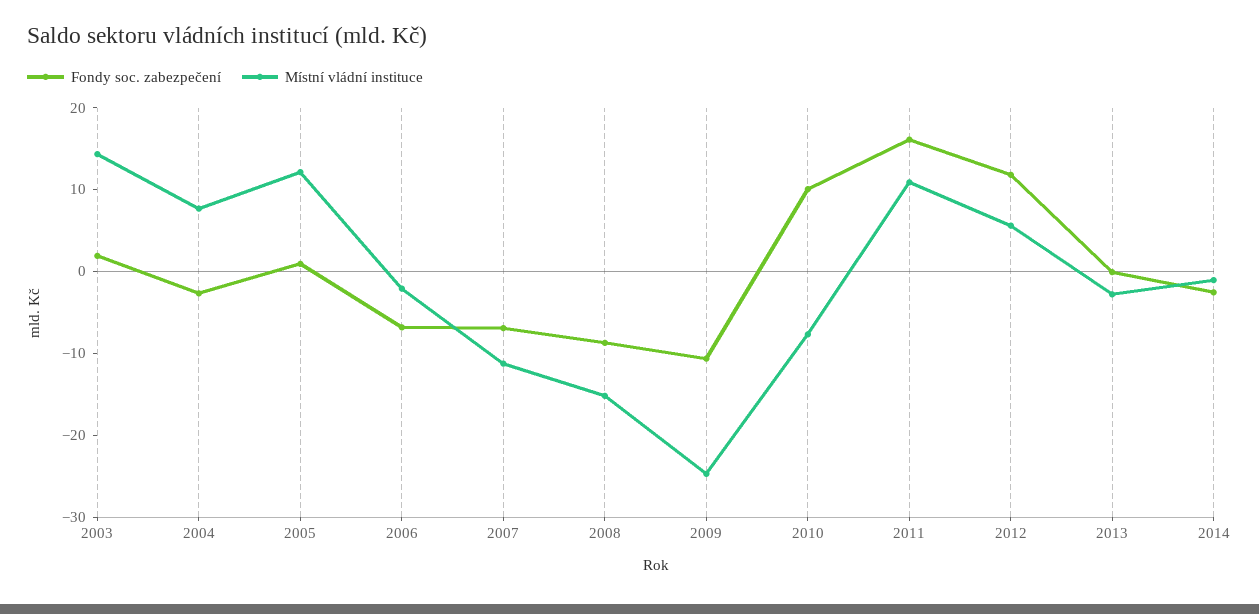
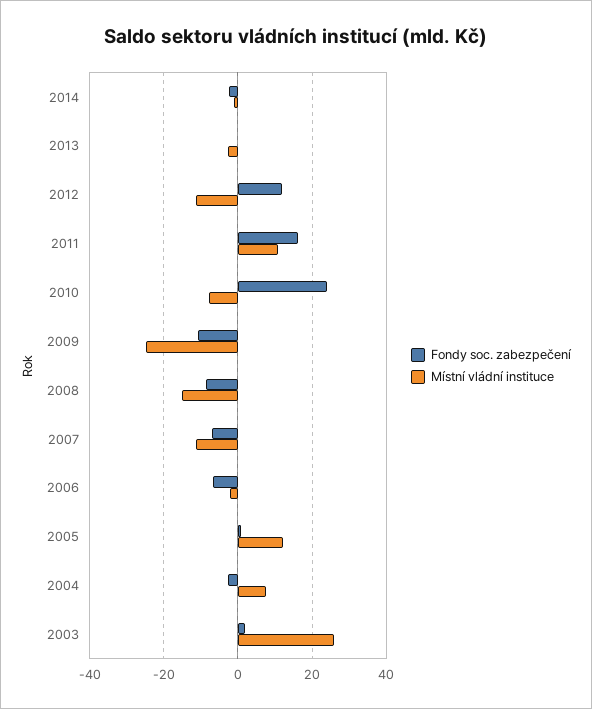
Místní vládní instituce, 2003: 14 -> 26
Fondy soc. zabezpečení, 2010: 10 -> 24
Místní vládní instituce, 2012: 6 -> -12

